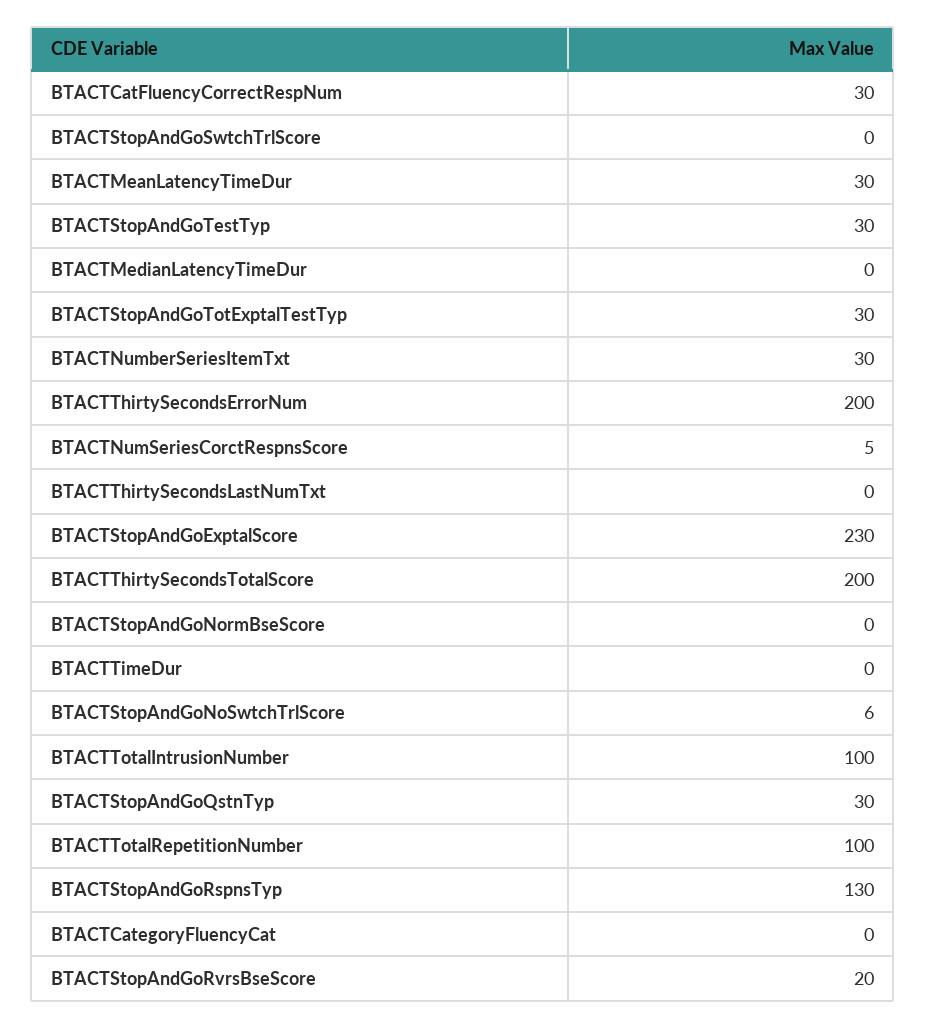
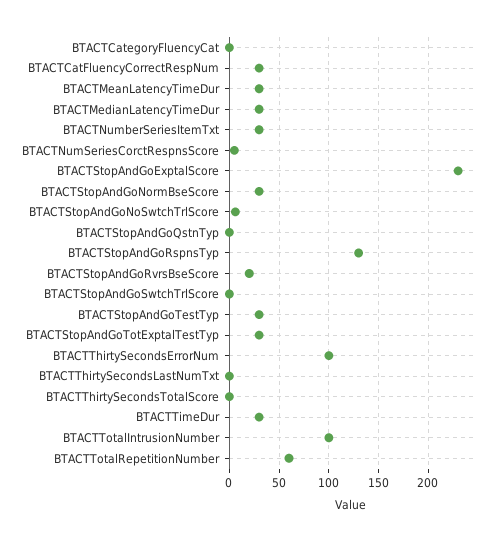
BTACTMedianLatencyTimeDur: 0 -> 30
BTACTThirtySecondsErrorNum: 200 -> 100
BTACTThirtySecondsTotalScore: 200 -> 0
BTACTStopAndGoNormBseScore: 0 -> 30
BTACTTimeDur: 0 -> 30
BTACTStopAndGoQstnTyp: 30 -> 0
BTACTTotalRepetitionNumber: 100 -> 60

